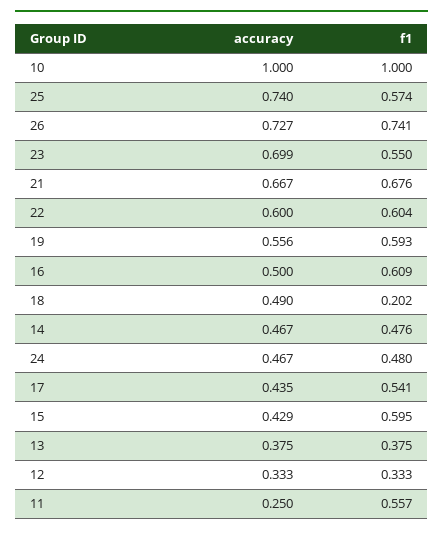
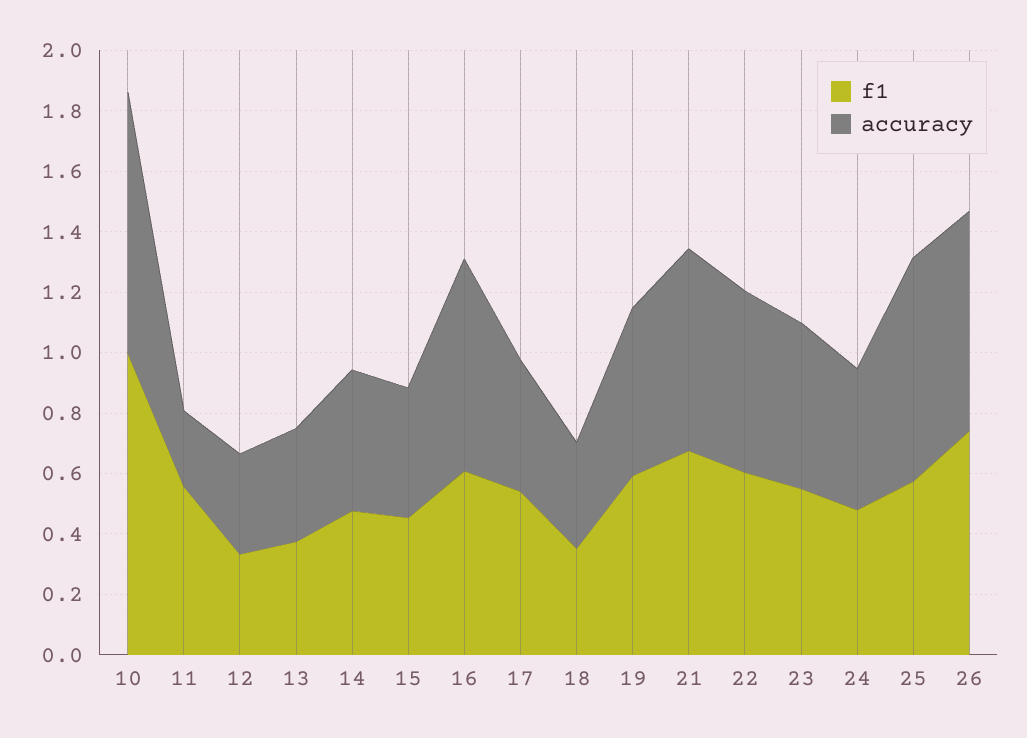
accuracy, 10: 1 -> 0.85
accuracy, 23: 0.699 -> 0.55
accuracy, 16: 0.5 -> 0.7
accuracy, 18: 0.49 -> 0.35
f1, 18: 0.202 -> 0.35
f1, 15: 0.595 -> 0.45

